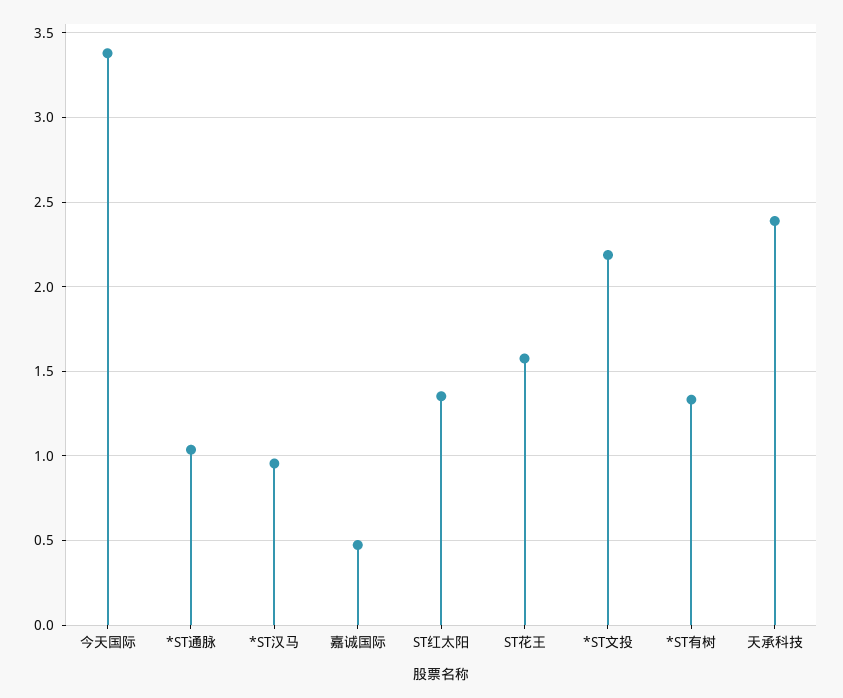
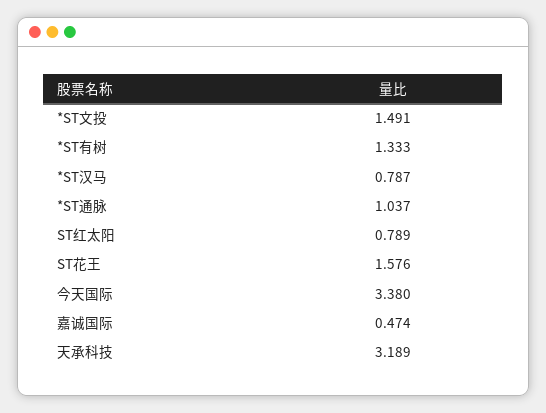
*ST汉马: 0.95 -> 0.787
ST红太阳: 1.35 -> 0.789
*ST文投: 2.2 -> 1.491
天承科技: 2.4 -> 3.189

